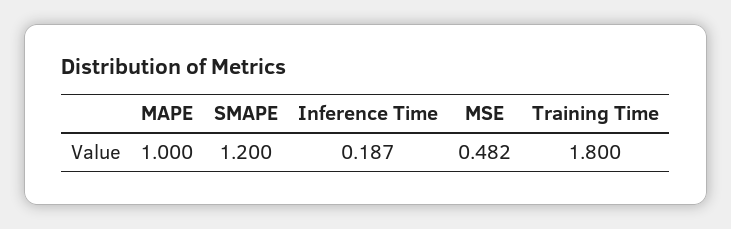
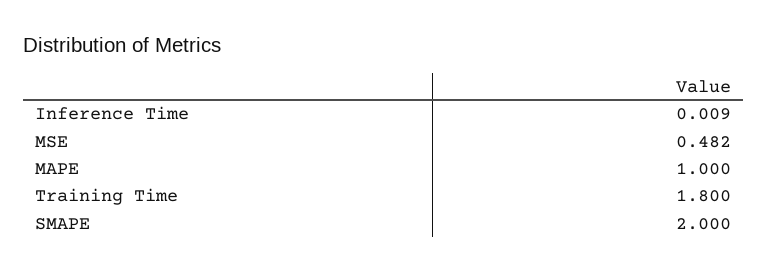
SMAPE: 1.2 -> 2
Inference Time: 0.187 -> 0.009

